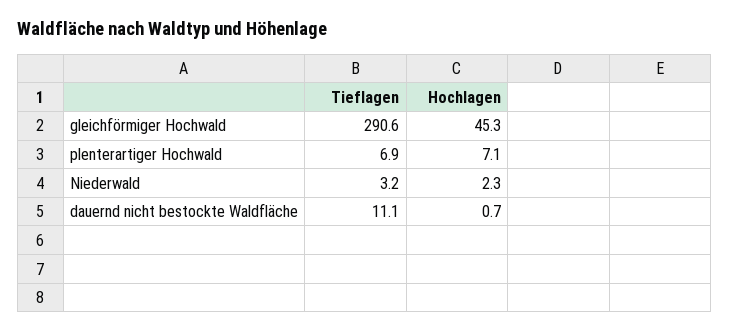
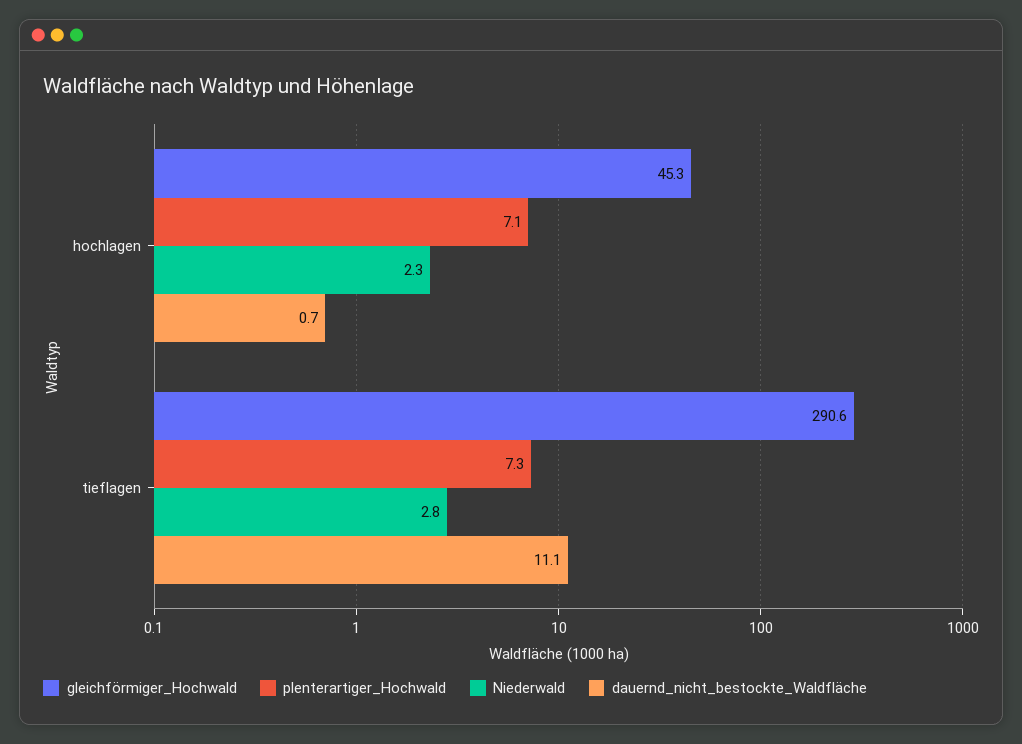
plenterartiger Hochwald, Tieflagen: 6.9 -> 7.3
Niederwald, Tieflagen: 3.2 -> 2.8

